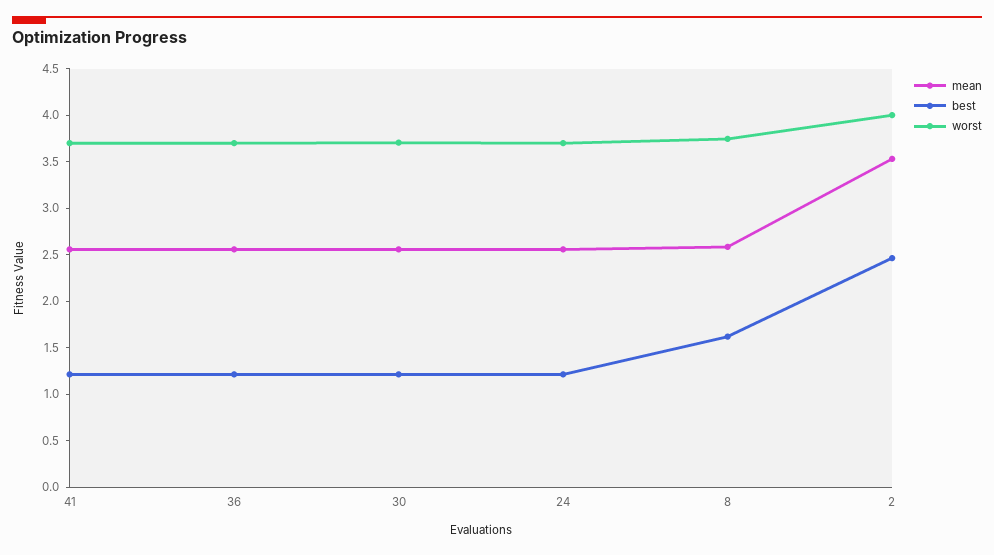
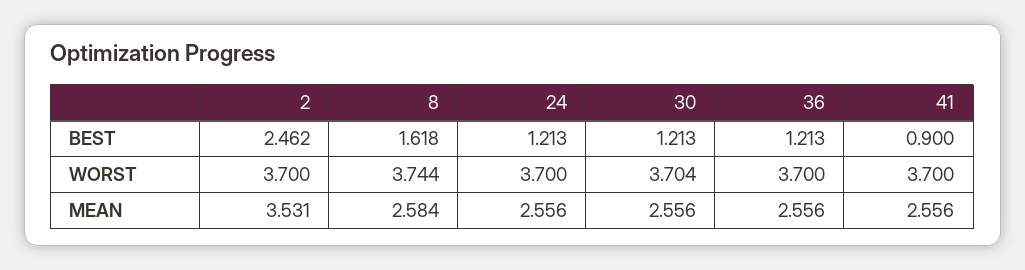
best, 41: 1.2 -> 0.9
worst, 2: 4 -> 3.7

